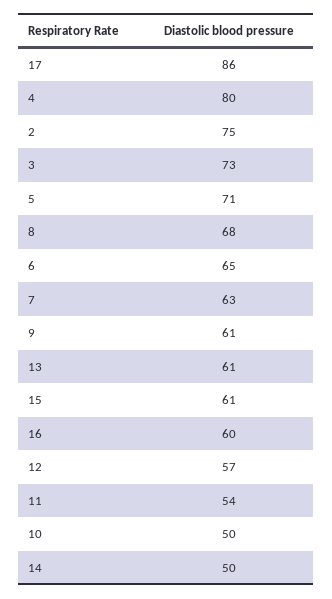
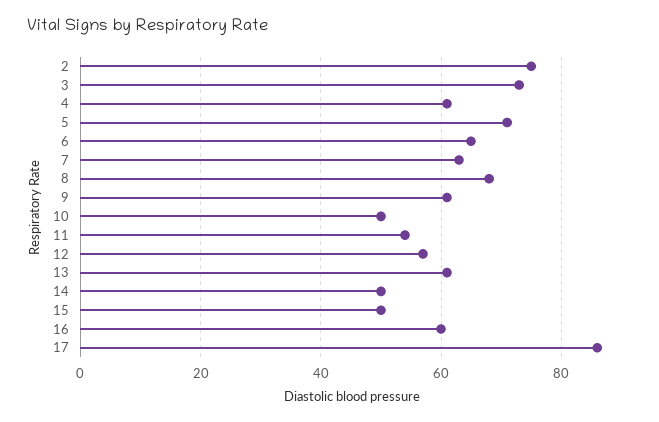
4: 80 -> 60
15: 61 -> 50

